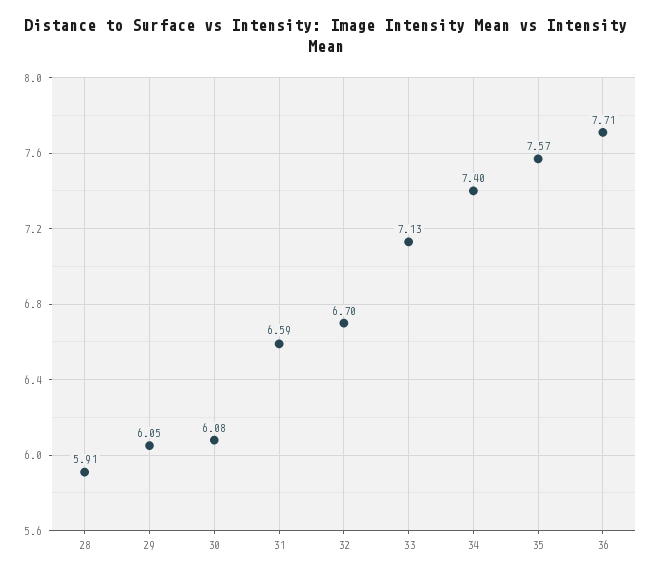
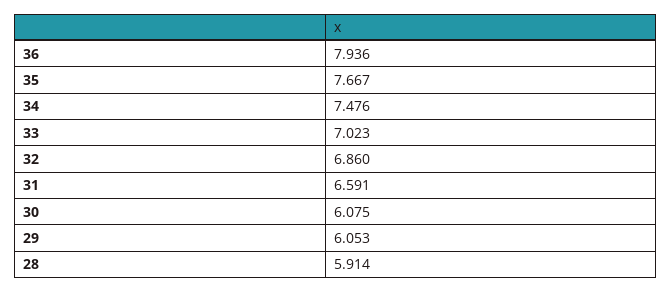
32: 6.7 -> 6.86
33: 7.13 -> 7.023
34: 7.4 -> 7.476
35: 7.57 -> 7.667
36: 7.71 -> 7.936

